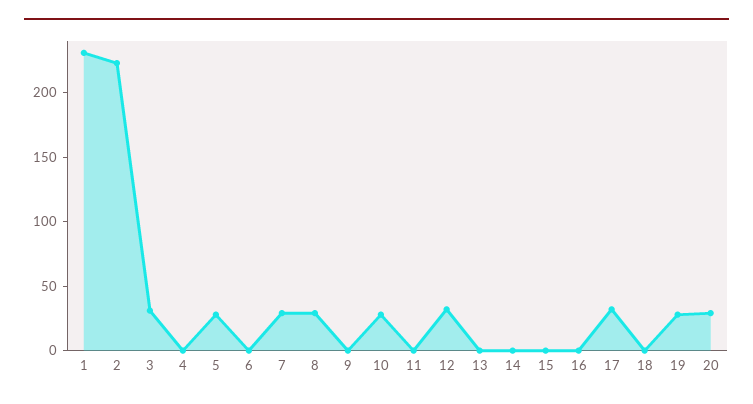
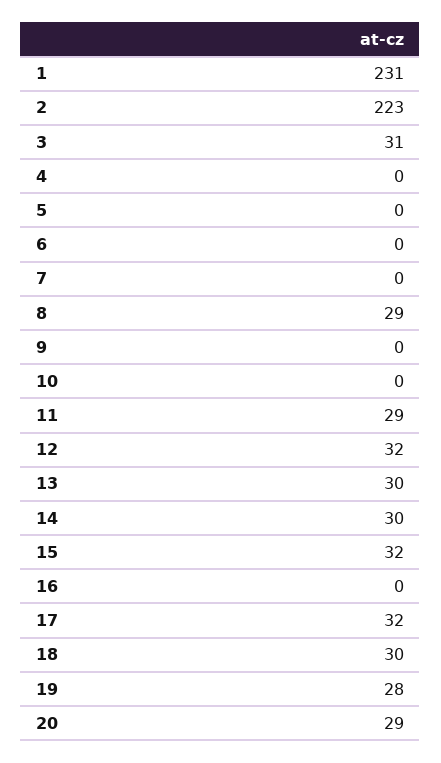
5: 30 -> 0
7: 30 -> 0
10: 30 -> 0
11: 0 -> 29
13: 0 -> 30
14: 0 -> 30
15: 0 -> 32
18: 0 -> 30

